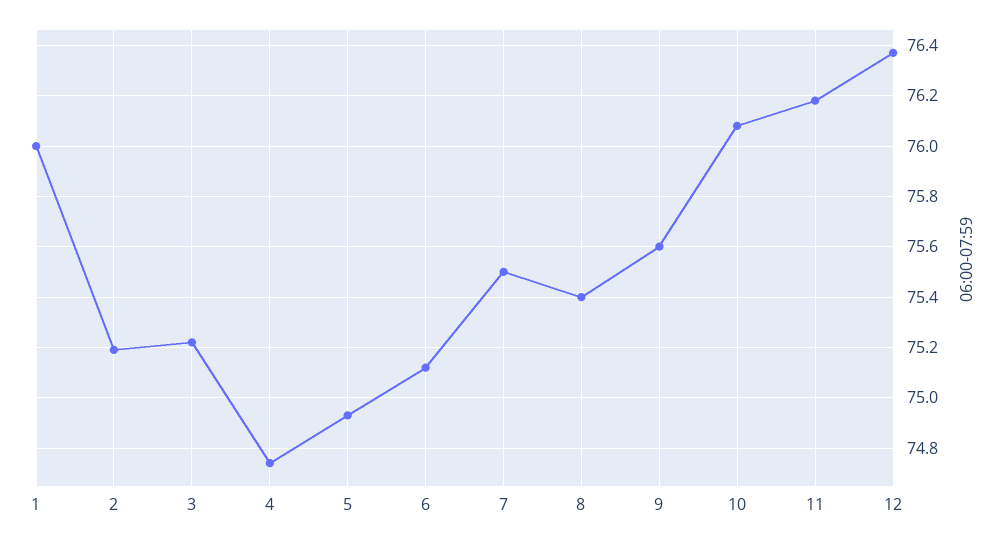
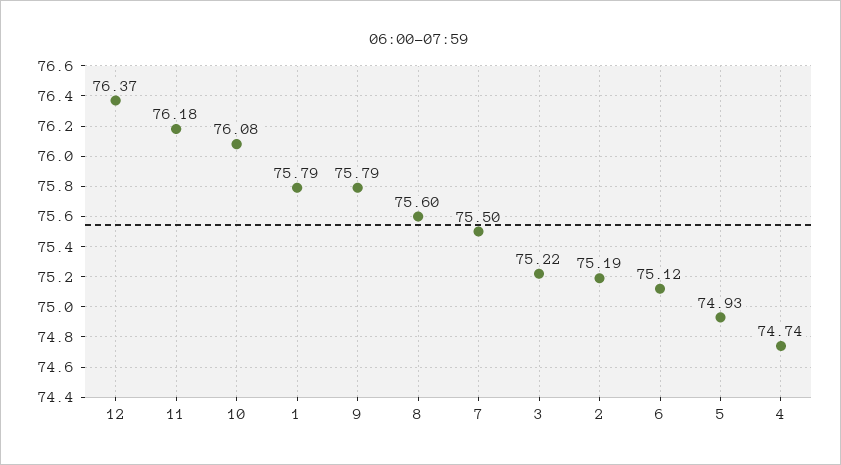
1: 76 -> 75.79
8: 75.4 -> 75.6
9: 75.6 -> 75.79

